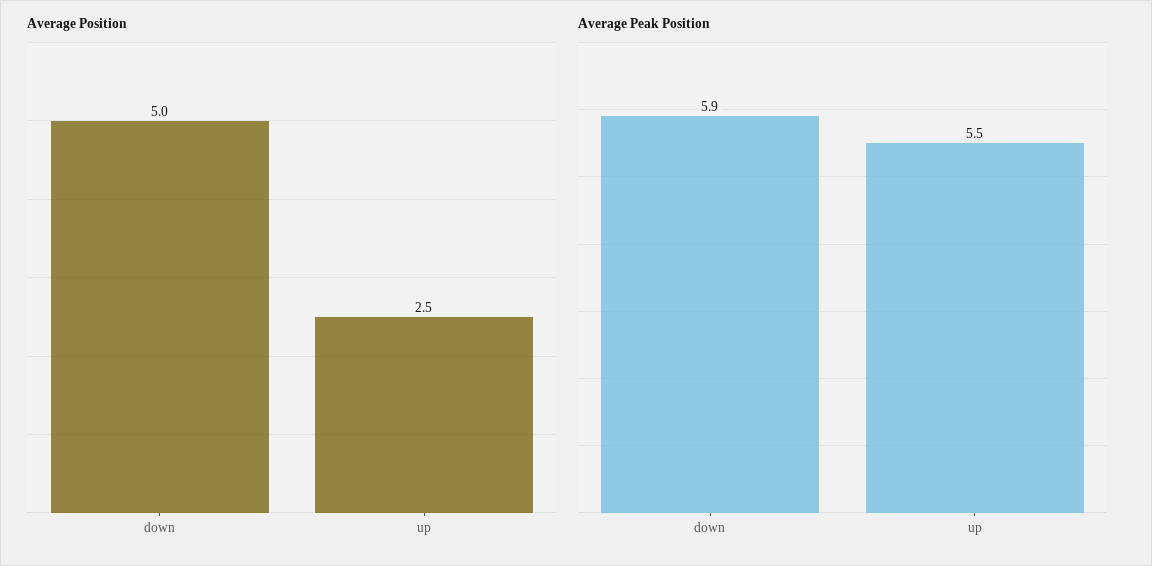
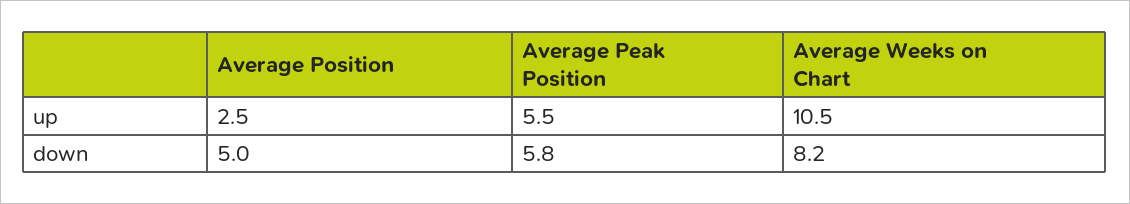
Average Peak Position, down: 5.9 -> 5.8
Average Weeks on Chart, up: none -> 10.5
Average Weeks on Chart, down: none -> 8.2

